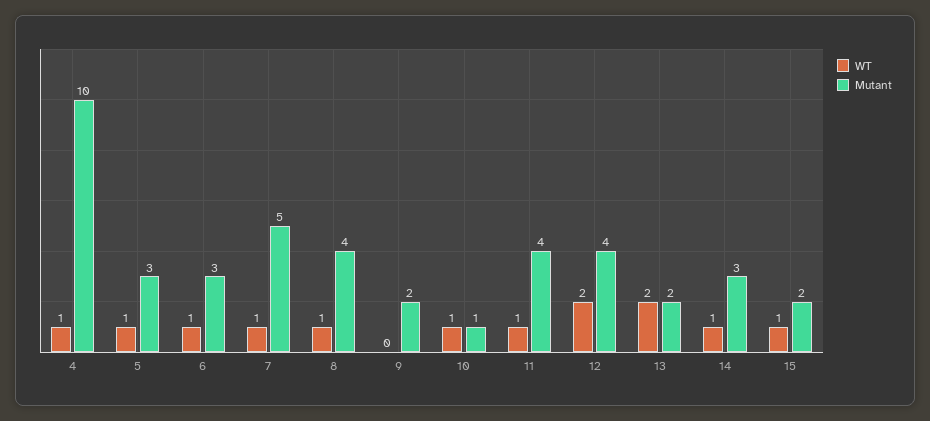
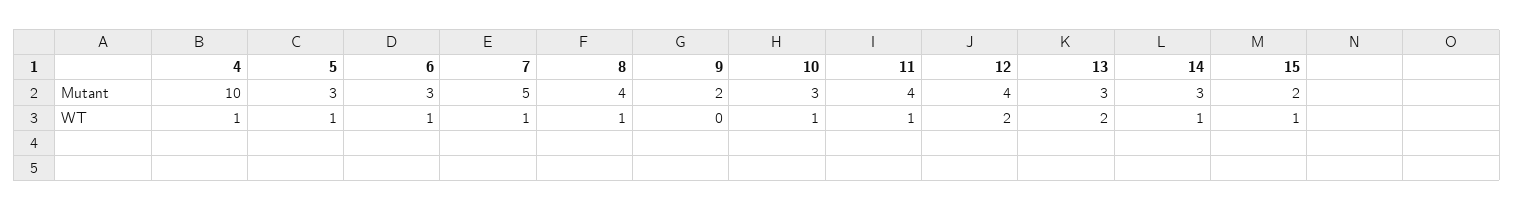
Mutant, 10: 1 -> 3
Mutant, 13: 2 -> 3

